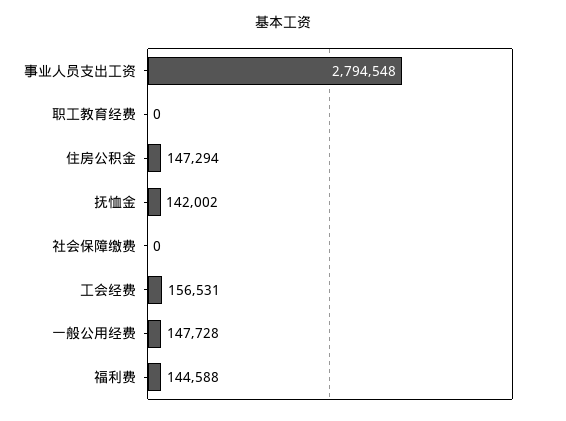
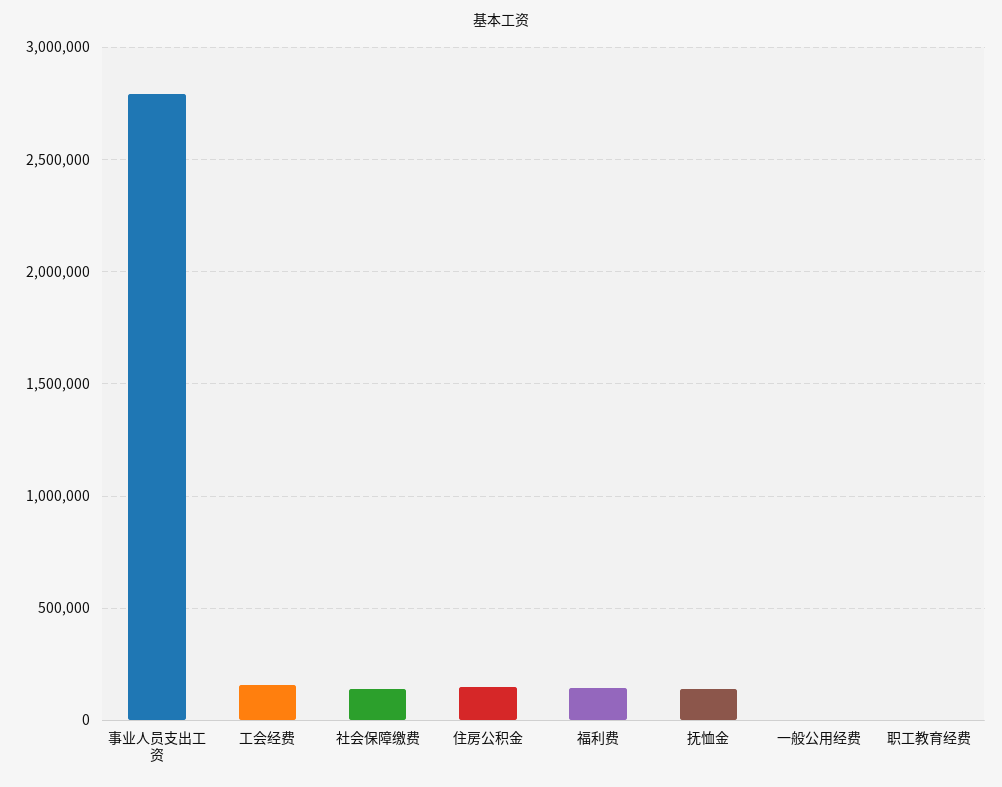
社会保障缴费: 0 -> 150000
一般公用经费: 147728 -> 0

